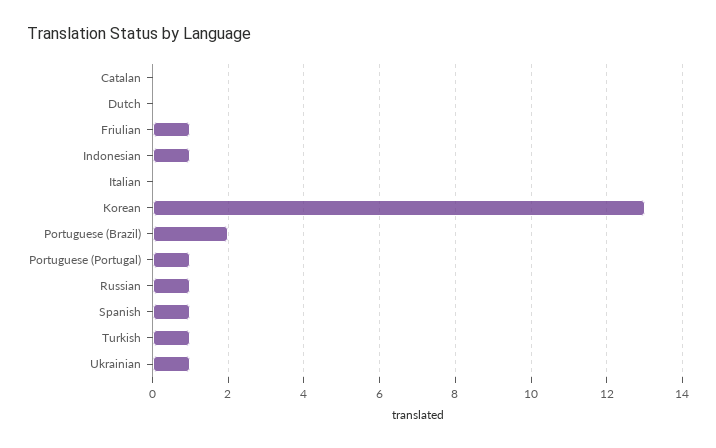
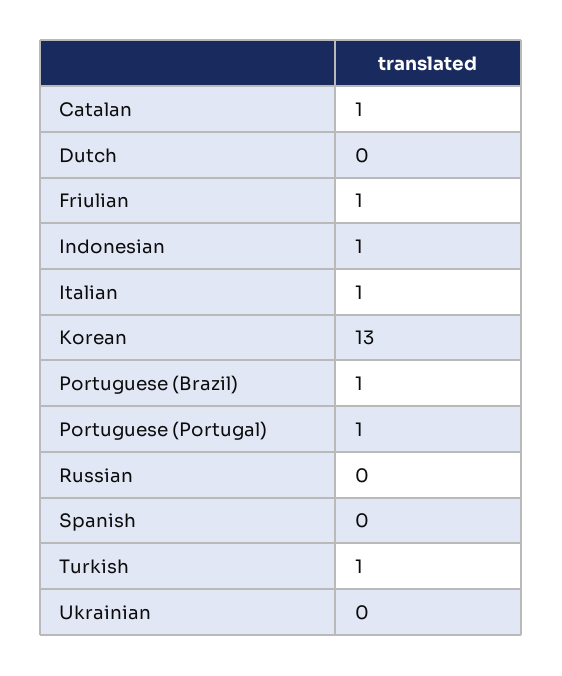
Catalan: 0 -> 1
Italian: 0 -> 1
Portuguese (Brazil): 2 -> 1
Russian: 1 -> 0
Spanish: 1 -> 0
Ukrainian: 1 -> 0

